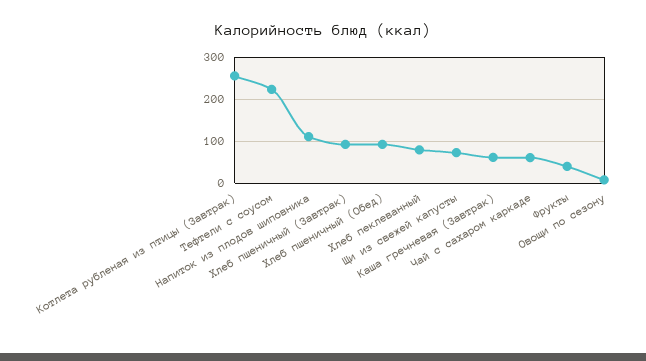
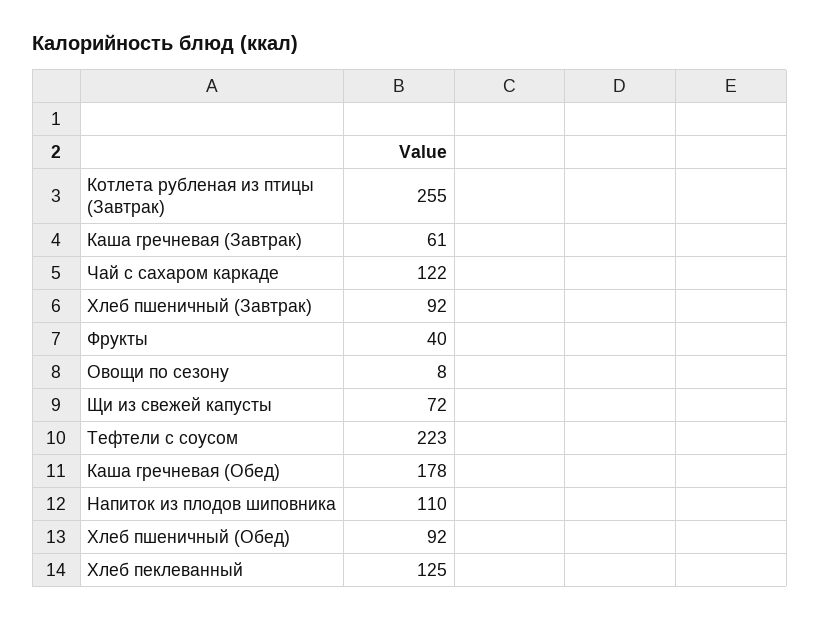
Хлеб пеклеванный: 80 -> 125
Чай с сахаром каркаде: 60 -> 122
Каша гречневая (Обед): none -> 178

